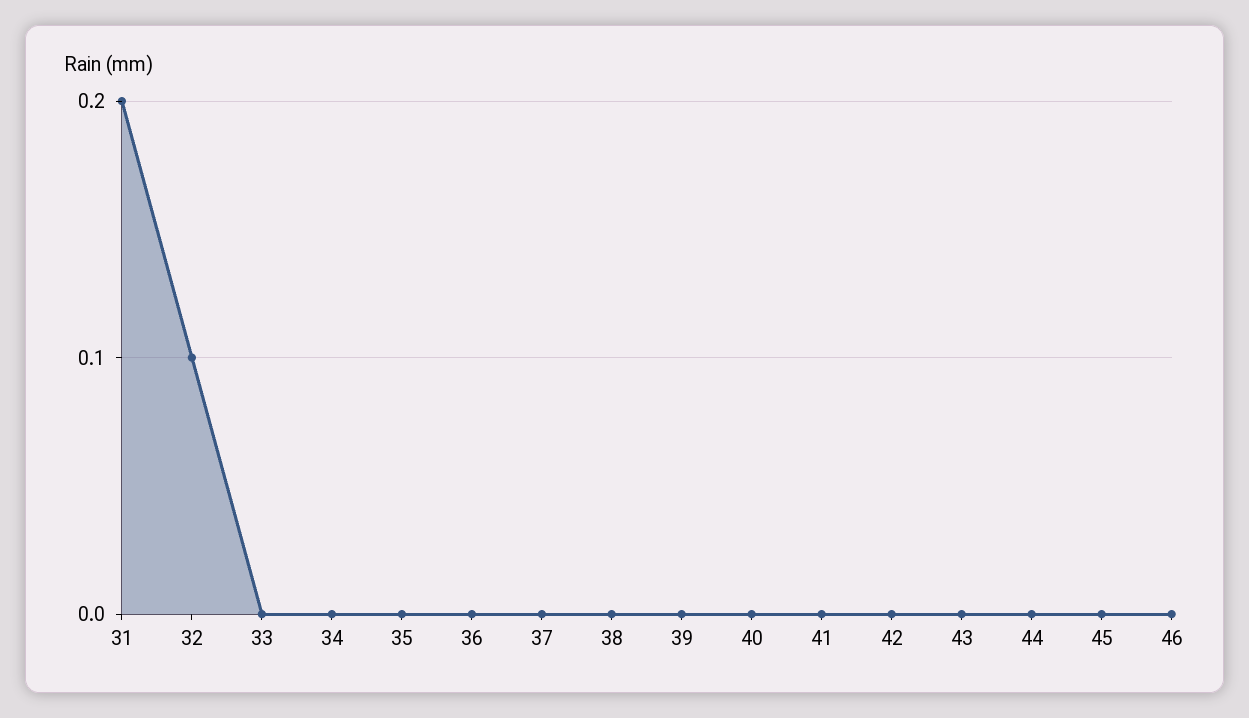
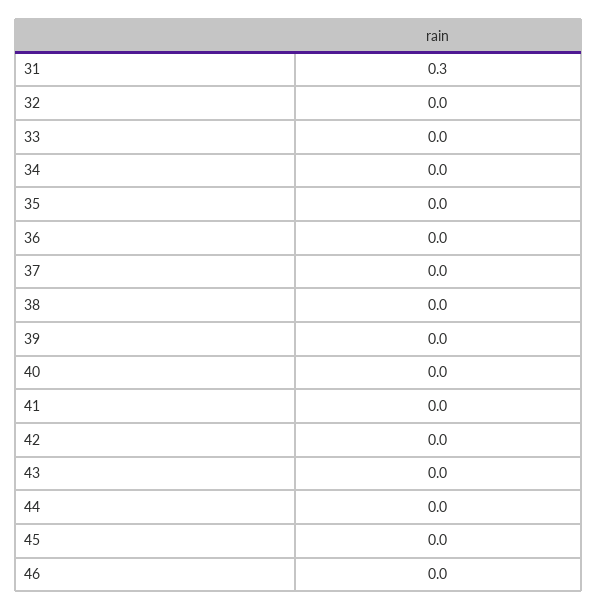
31: 0.2 -> 0.3
32: 0.1 -> 0

